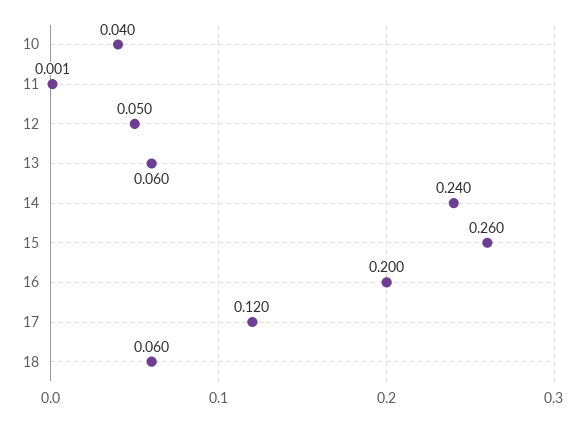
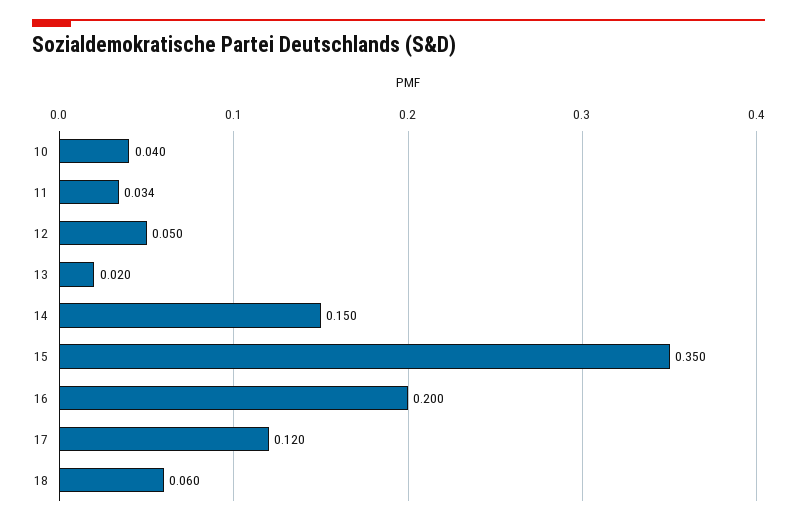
11: 0.001 -> 0.034
13: 0.06 -> 0.02
14: 0.24 -> 0.15
15: 0.26 -> 0.35

